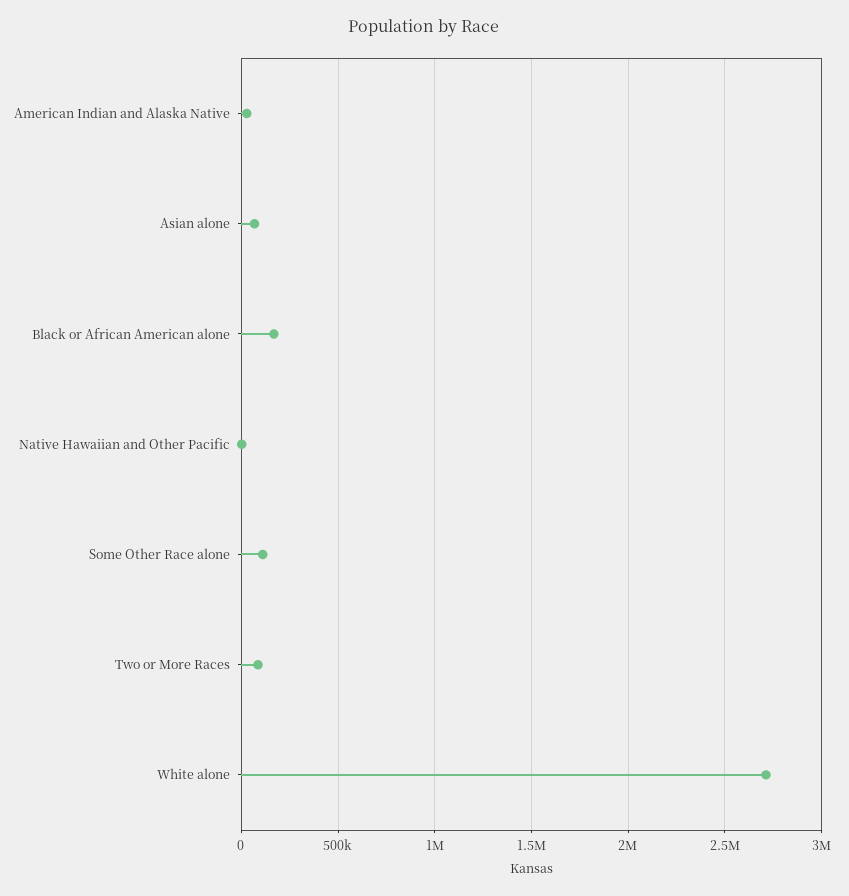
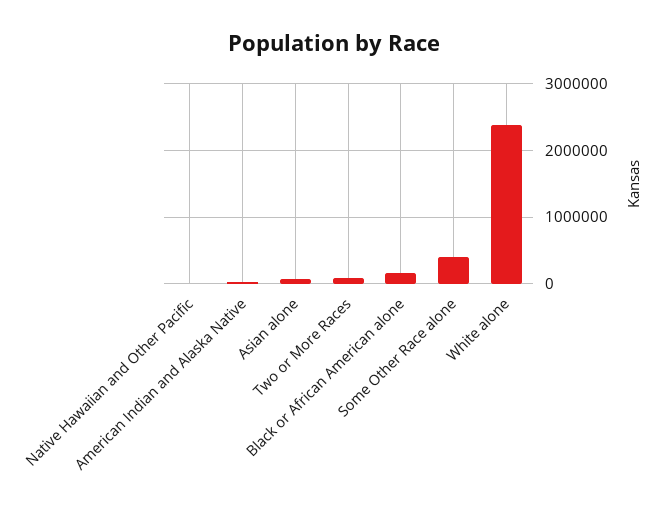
Some Other Race alone: 100000 -> 400000
White alone: 2700000 -> 2400000

